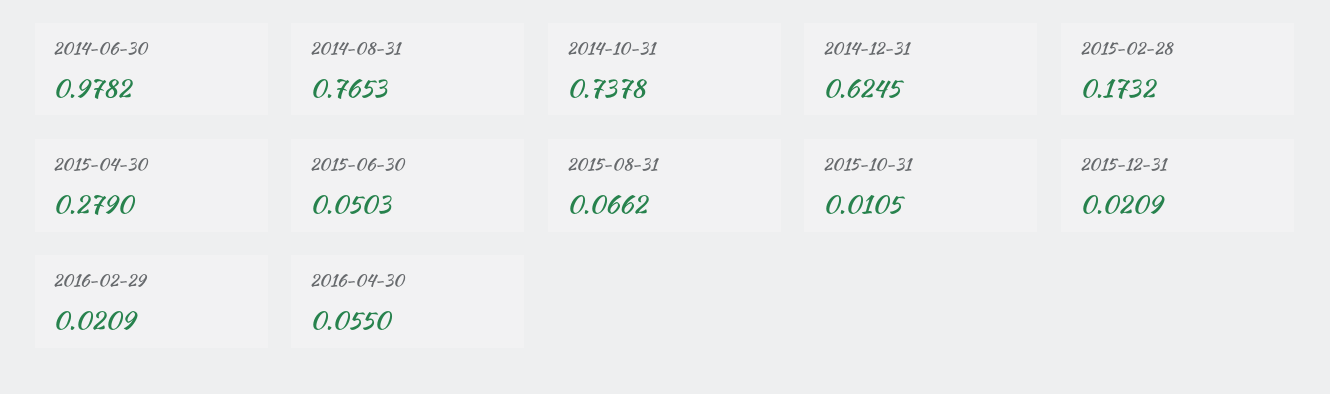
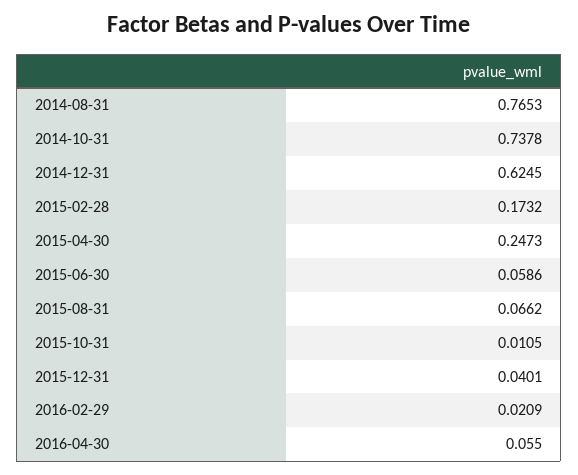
2014-06-30: 0.9782 -> none
2015-04-30: 0.279 -> 0.2473
2015-06-30: 0.0503 -> 0.0586
2015-12-31: 0.0209 -> 0.0401

